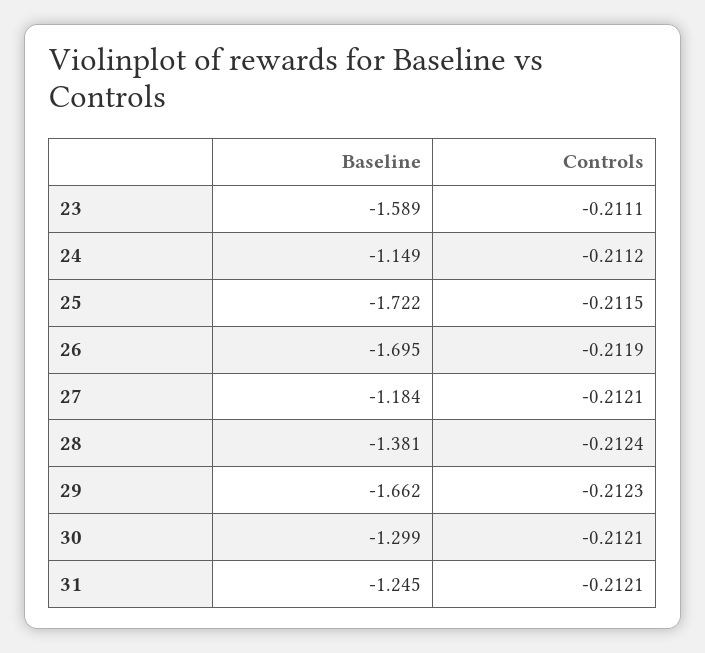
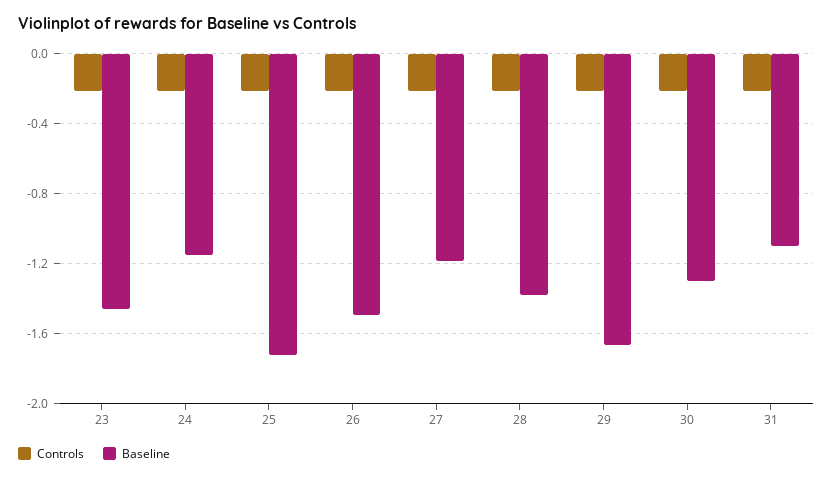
Baseline, 23: -1.589 -> -1.45
Baseline, 26: -1.695 -> -1.5
Baseline, 31: -1.245 -> -1.1

